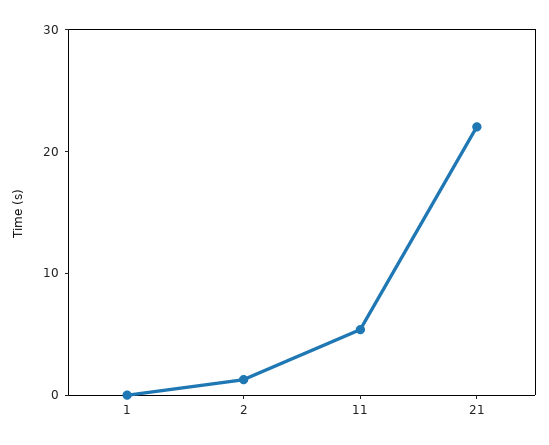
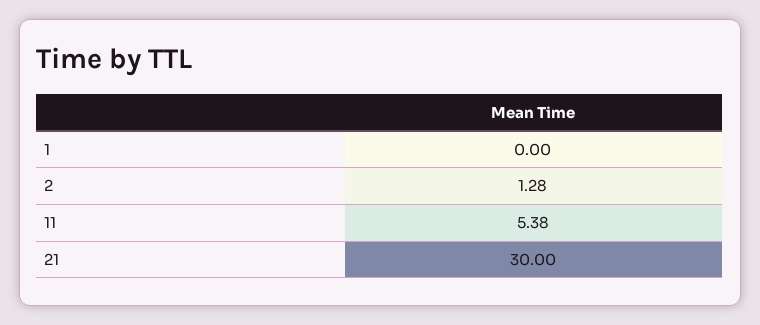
21: 22 -> 30

